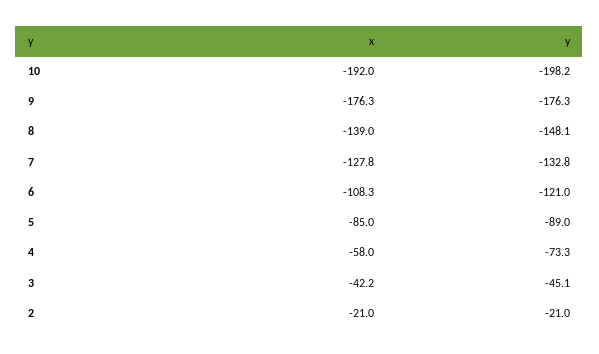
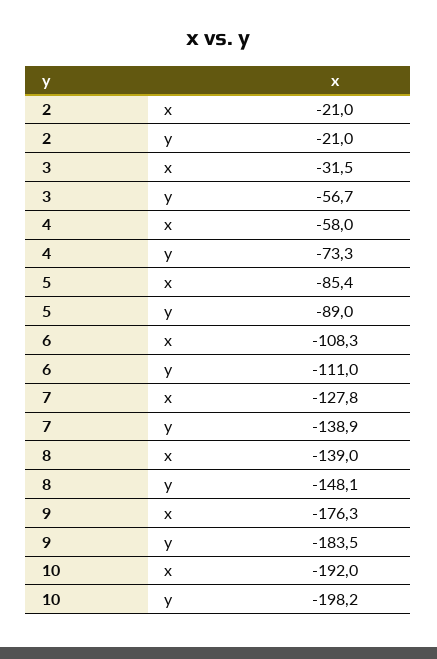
y, 9: -176.3 -> -183.5
y, 7: -132.8 -> -138.9
y, 6: -121 -> -111
x, 5: -85 -> -85.4
x, 3: -42.2 -> -31.5
y, 3: -45.1 -> -56.7

